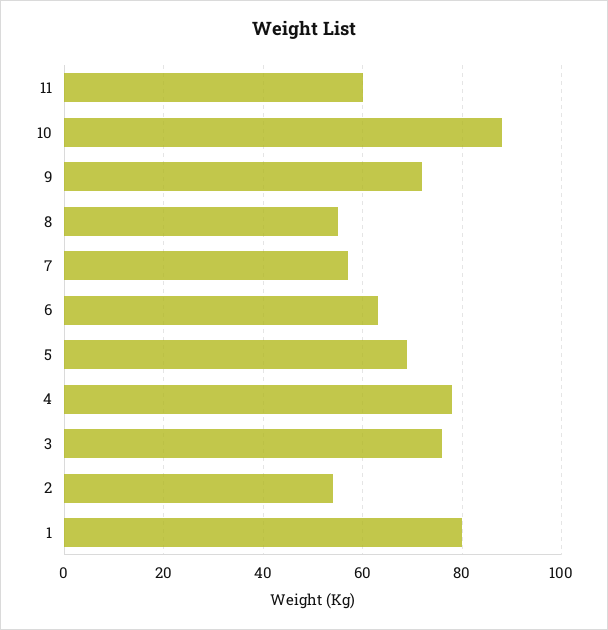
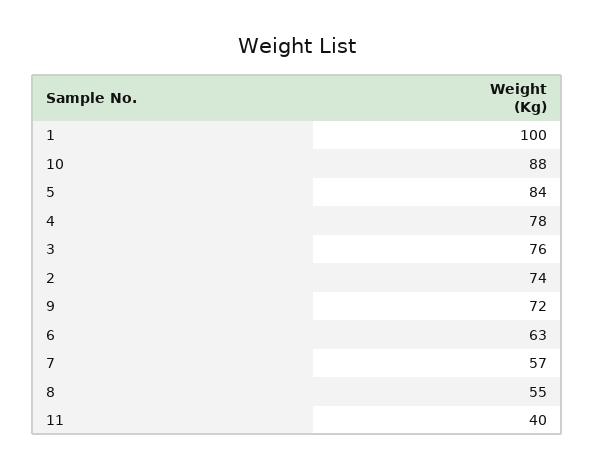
11: 60 -> 40
5: 70 -> 84
2: 55 -> 74
1: 80 -> 100

